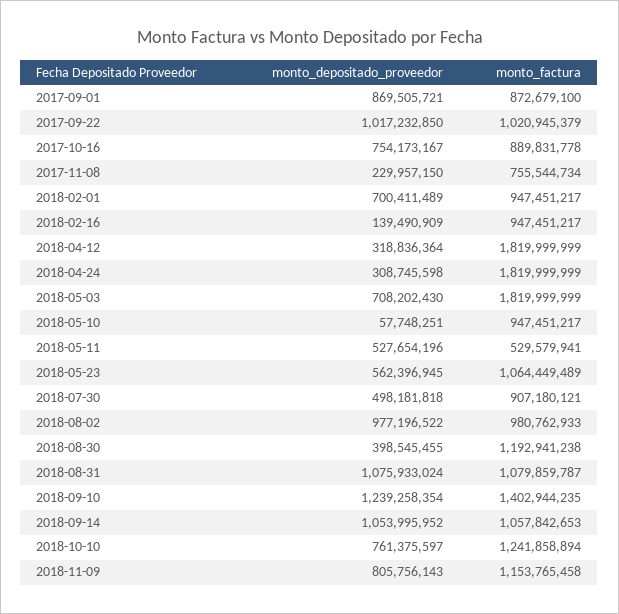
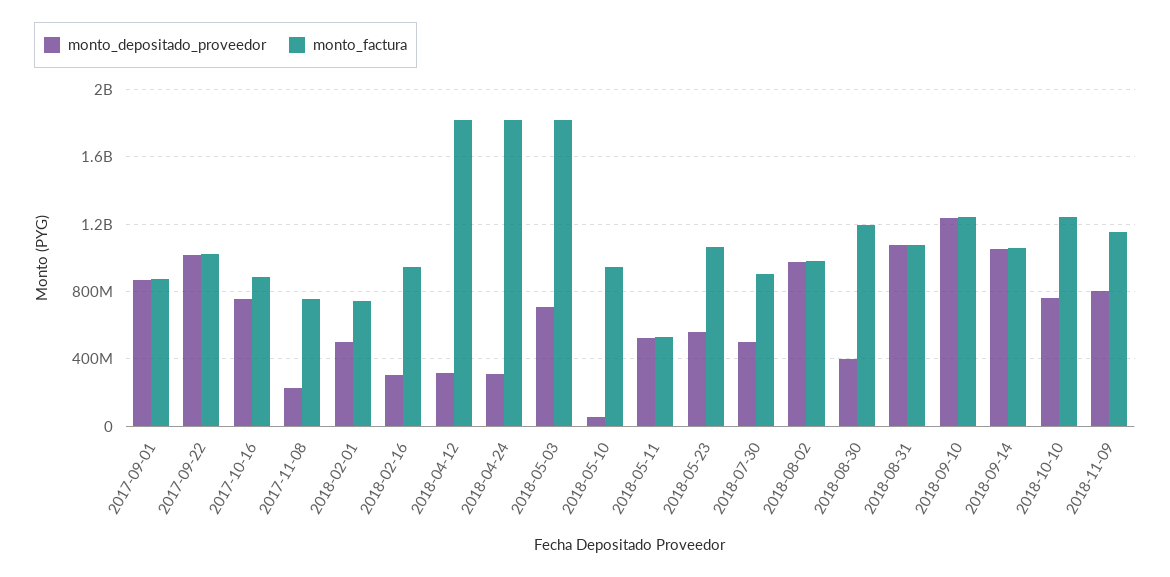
monto_depositado_proveedor, 2018-02-01: 700411489 -> 500000000
monto_factura, 2018-02-01: 947451217 -> 750000000
monto_depositado_proveedor, 2018-02-16: 139490909 -> 300000000
monto_factura, 2018-09-10: 1402944235 -> 1250000000

